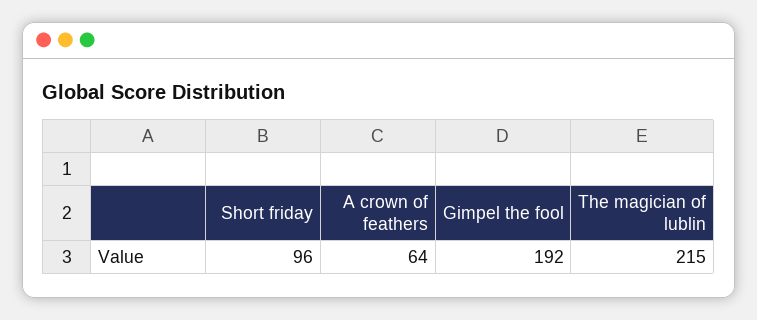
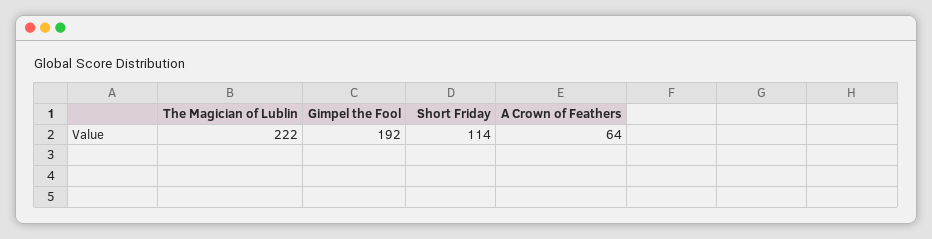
Short friday: 96 -> 114
The magician of lublin: 215 -> 222

